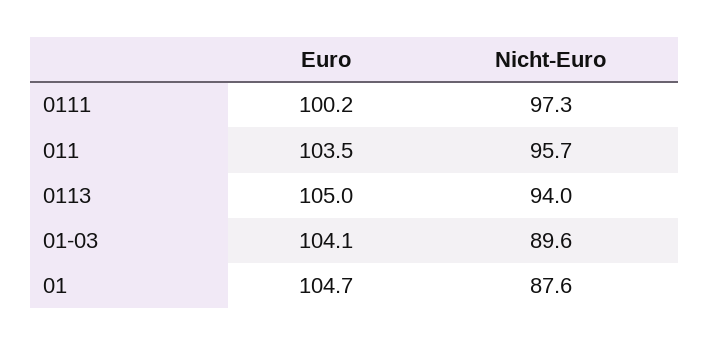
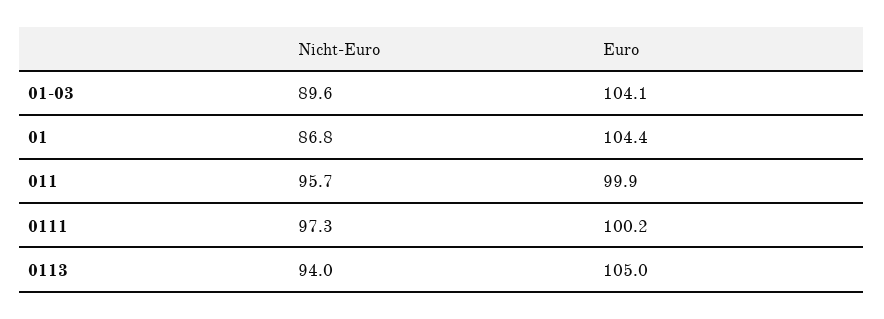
Euro, 011: 103.5 -> 99.9
Euro, 01: 104.7 -> 104.4
Nicht-Euro, 01: 87.6 -> 86.8

